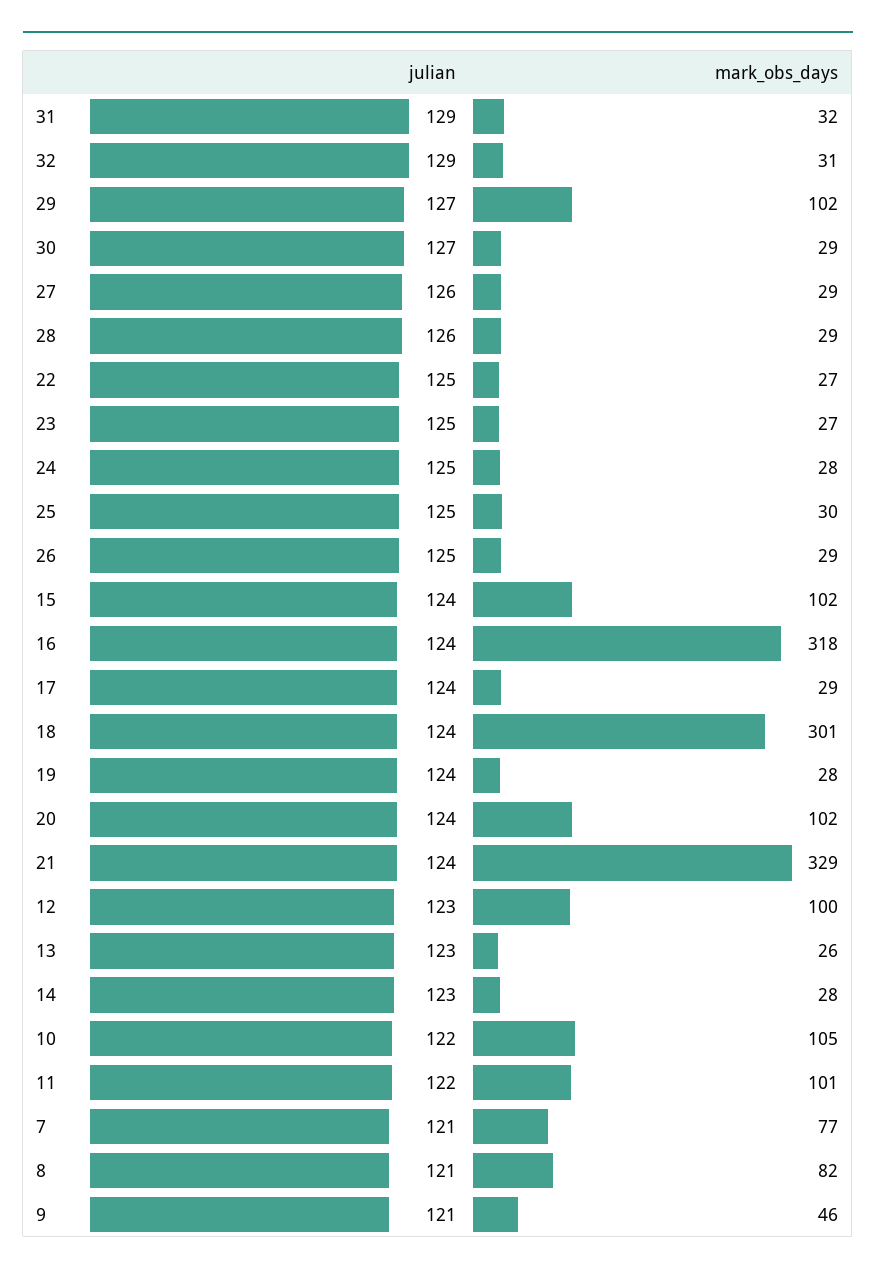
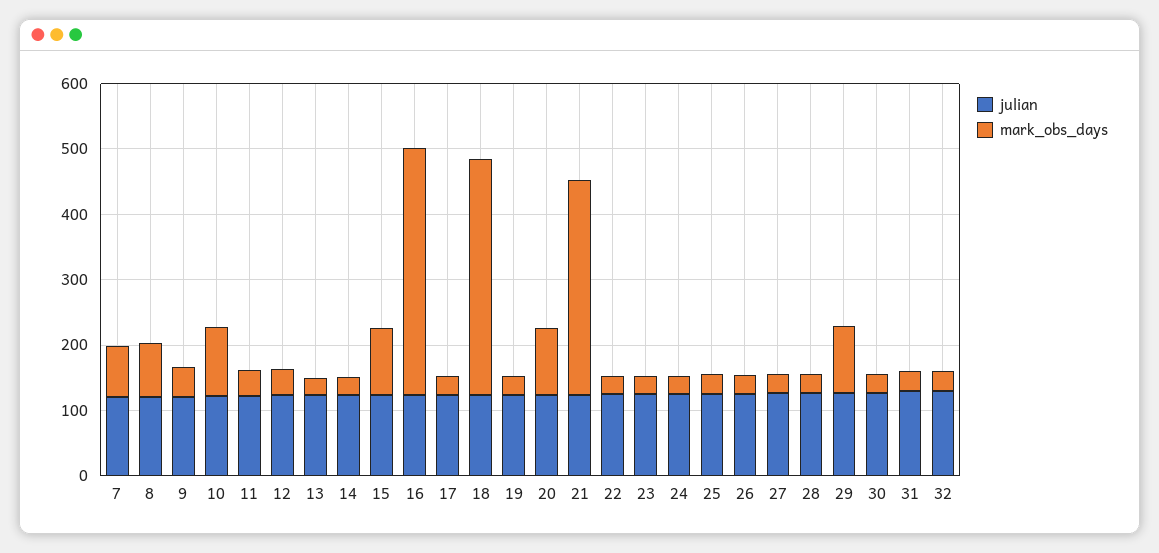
mark_obs_days, 16: 318 -> 380
mark_obs_days, 18: 301 -> 360
mark_obs_days, 12: 100 -> 40
mark_obs_days, 11: 101 -> 40

